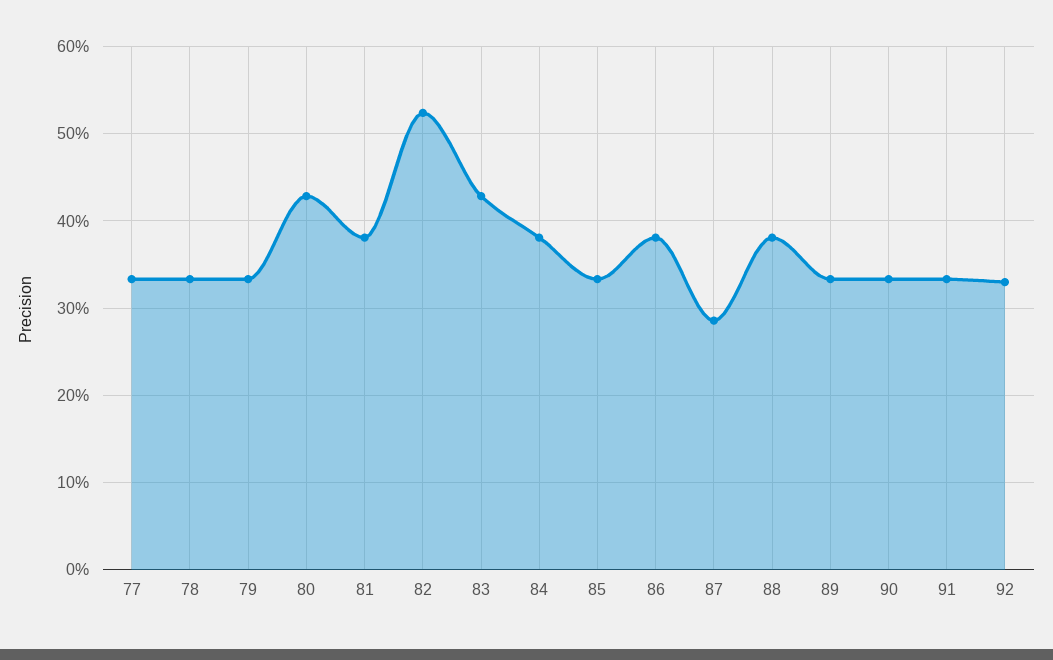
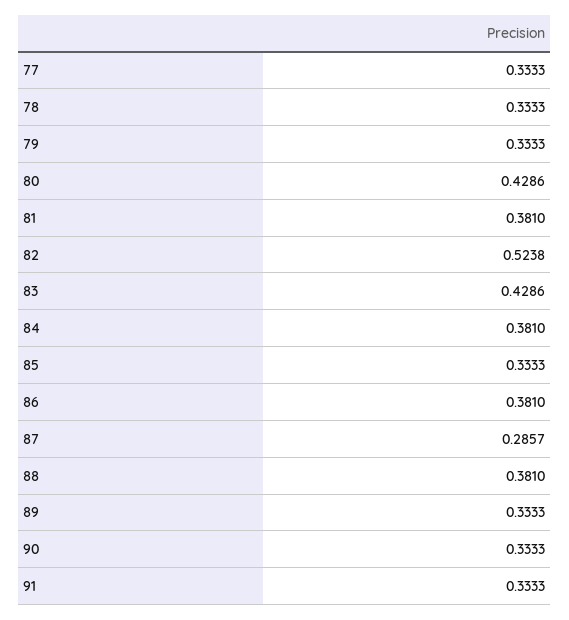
92: 0.33 -> none

